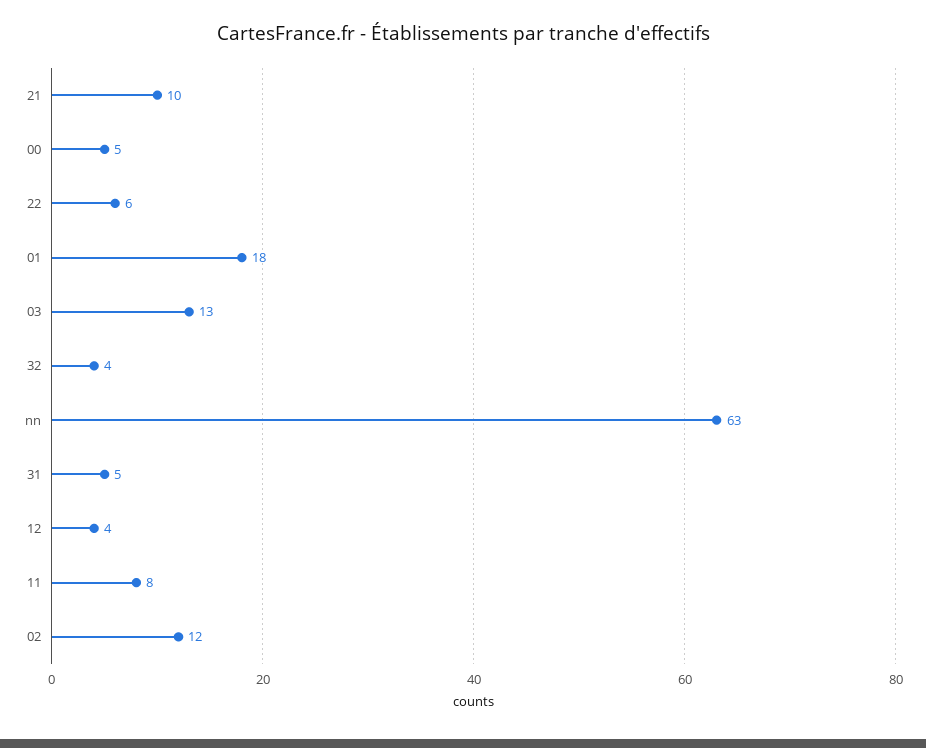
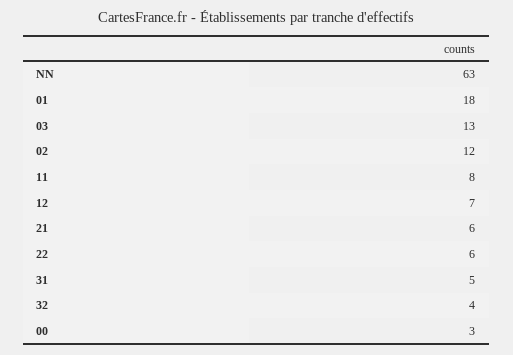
21: 10 -> 6
00: 5 -> 3
12: 4 -> 7

